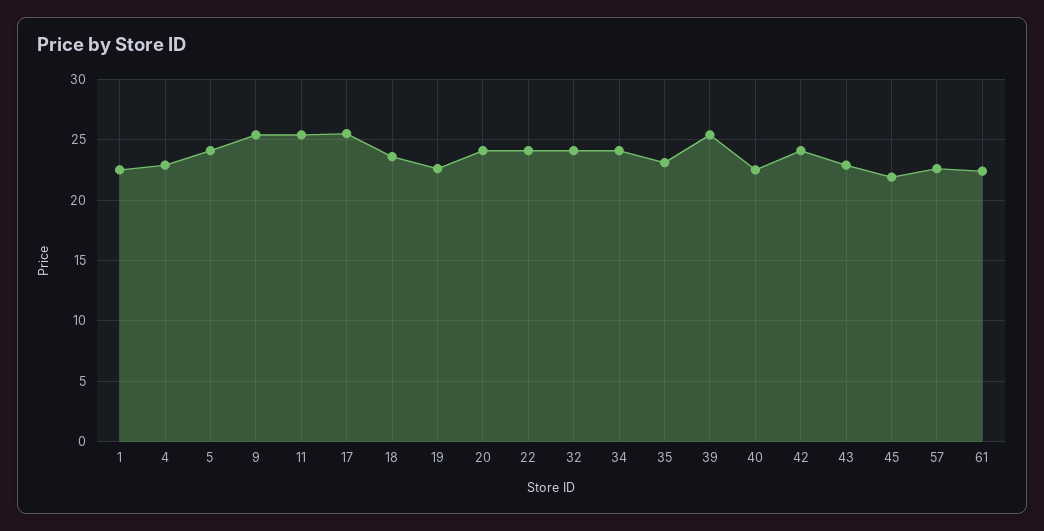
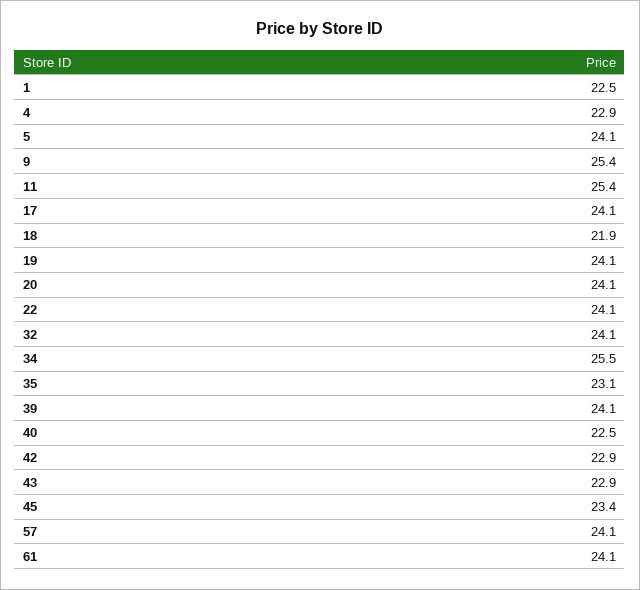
17: 25.5 -> 24.1
18: 23.5 -> 21.9
19: 22.5 -> 24.1
34: 24 -> 25.5
39: 25.5 -> 24.1
42: 24 -> 22.9
45: 22 -> 23.4
57: 22.5 -> 24.1
61: 22.5 -> 24.1

